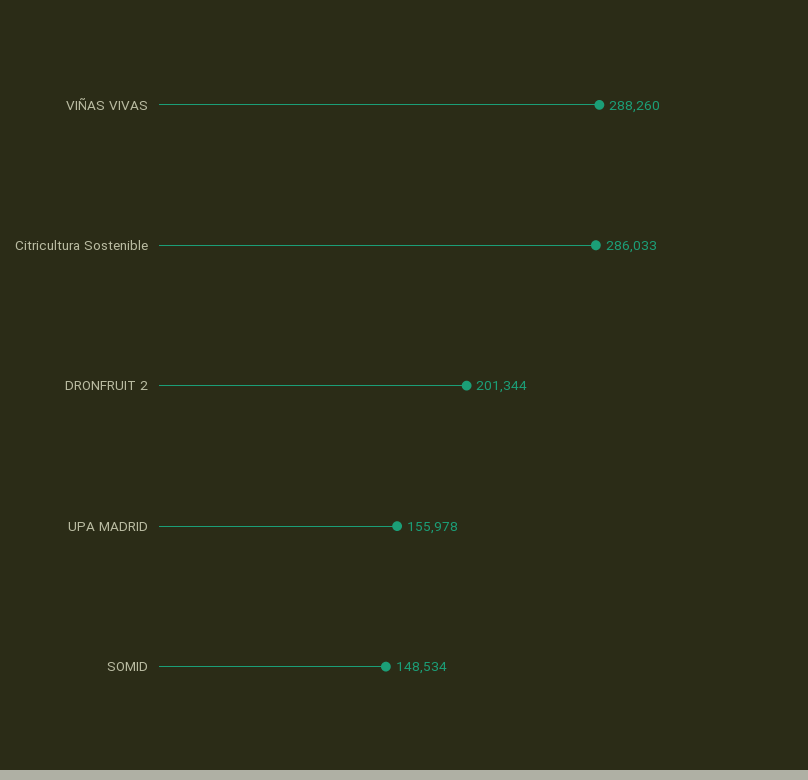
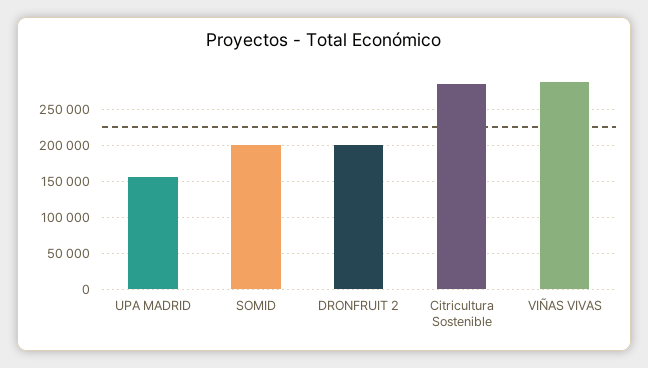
SOMID: 148534 -> 200000

